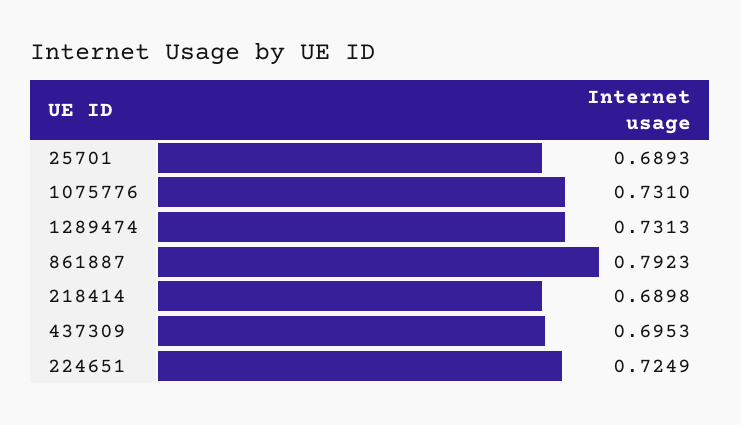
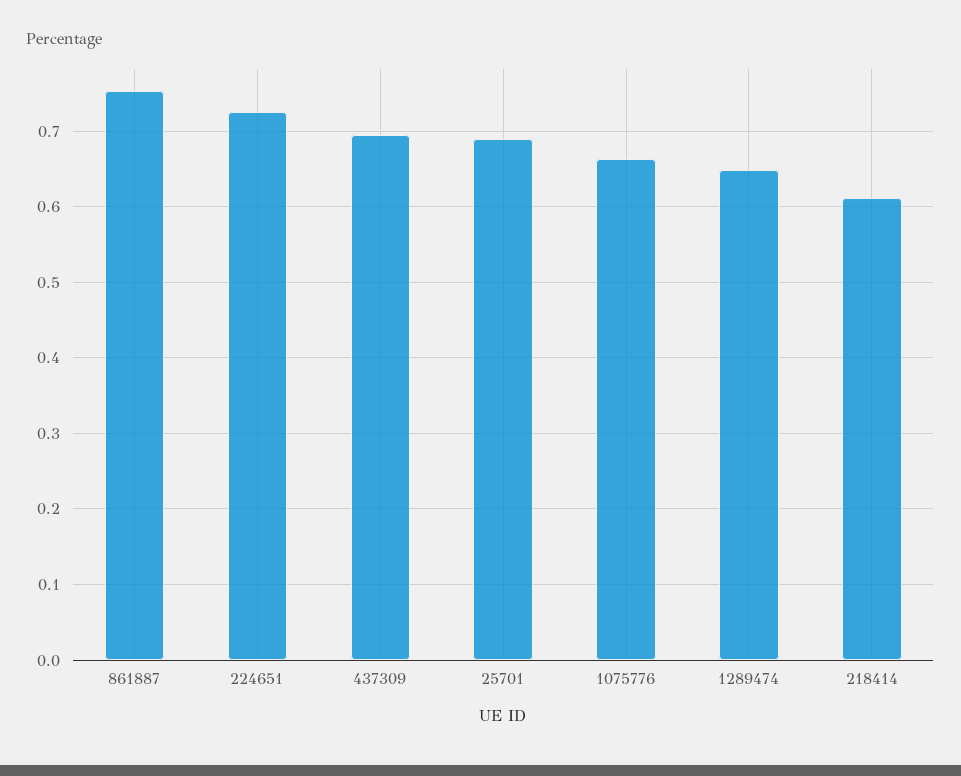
1075776: 0.731 -> 0.66
1289474: 0.7313 -> 0.65
861887: 0.7923 -> 0.75
218414: 0.6898 -> 0.61

